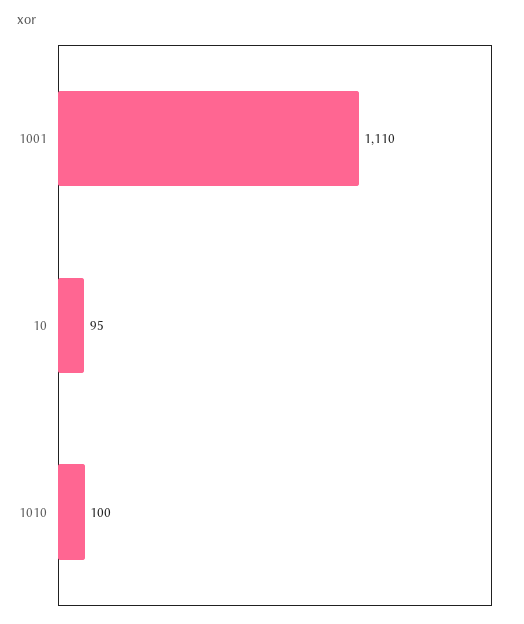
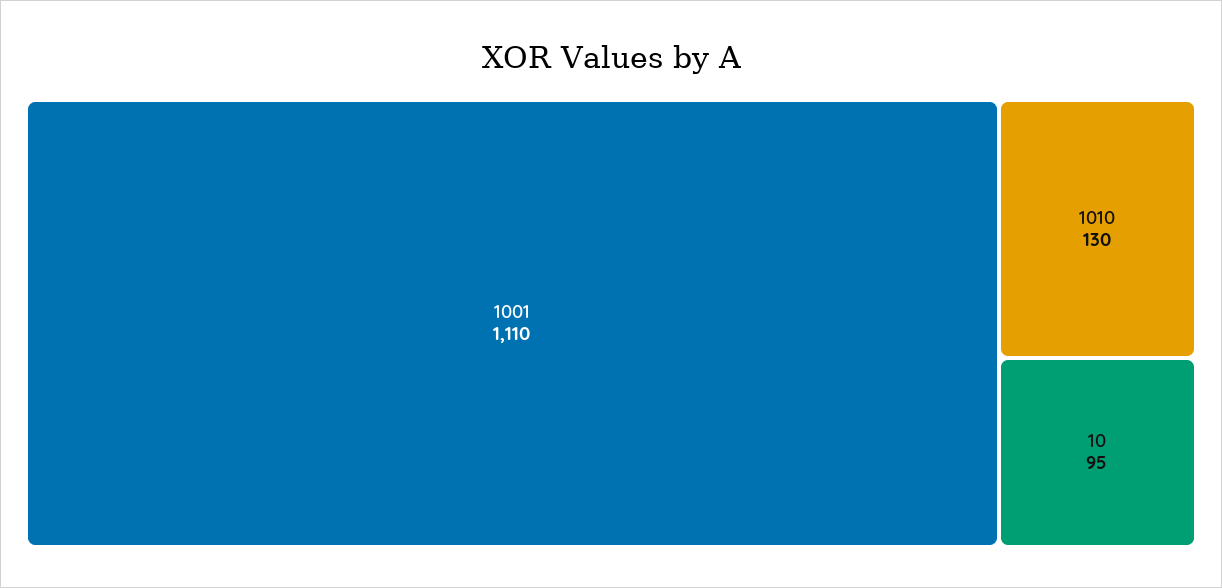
1010: 100 -> 130

